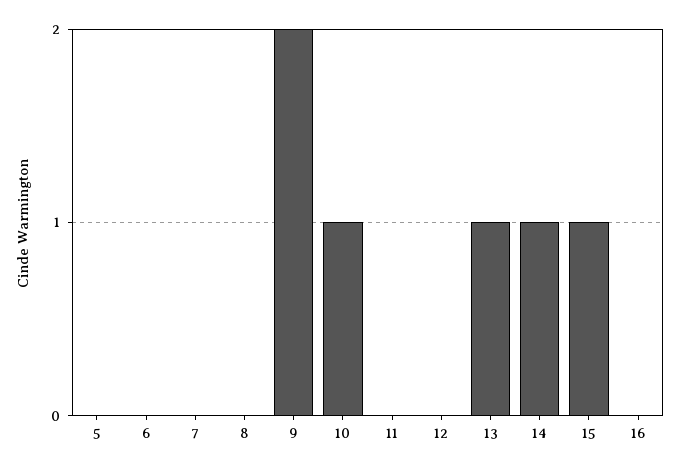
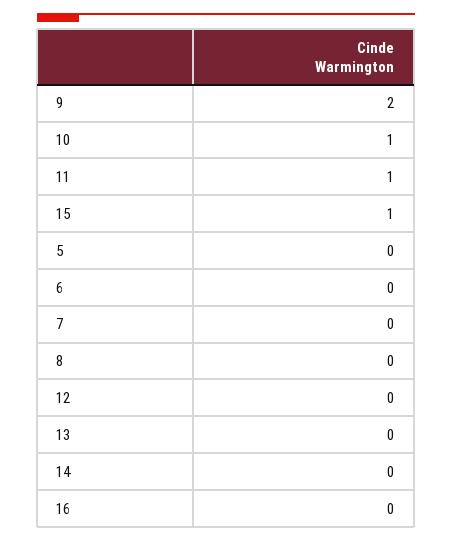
11: 0 -> 1
13: 1 -> 0
14: 1 -> 0

